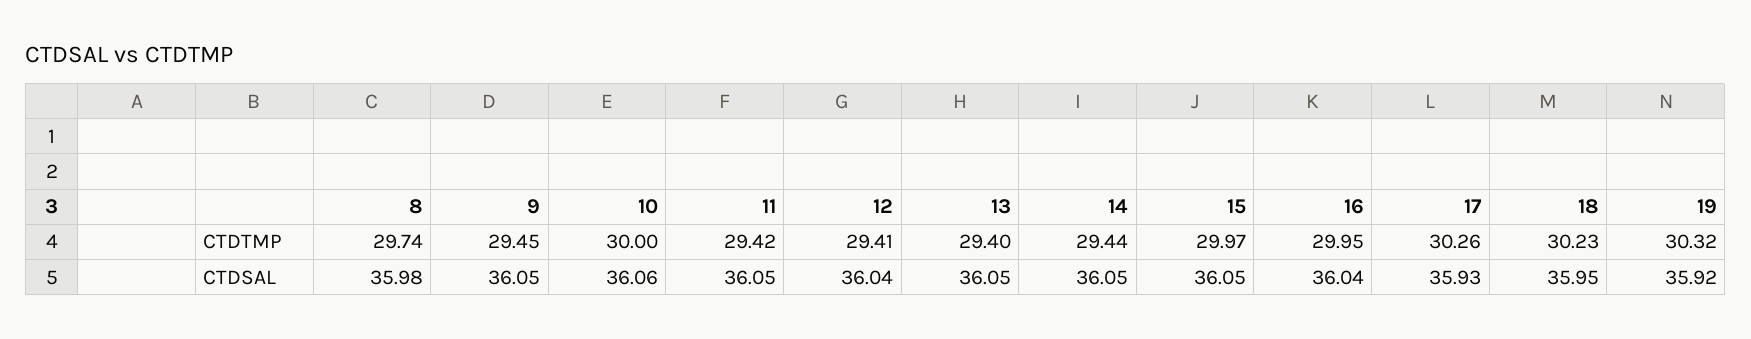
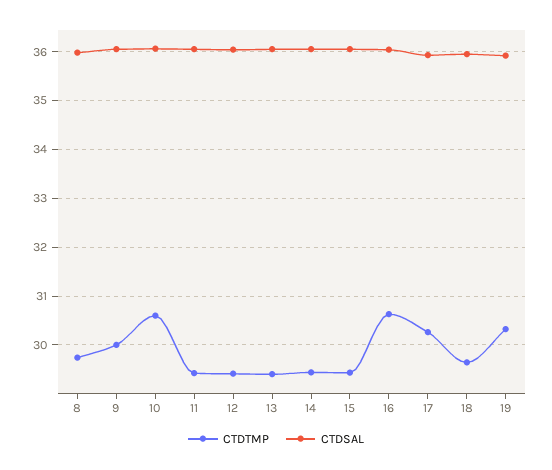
CTDTMP, 9: 29.45 -> 30
CTDTMP, 10: 30 -> 30.6
CTDTMP, 15: 29.97 -> 29.4
CTDTMP, 16: 29.95 -> 30.6
CTDTMP, 18: 30.23 -> 29.6

